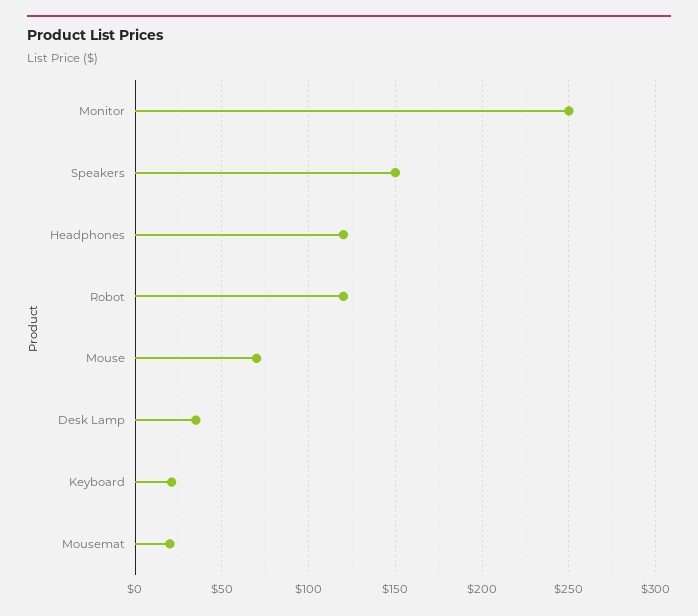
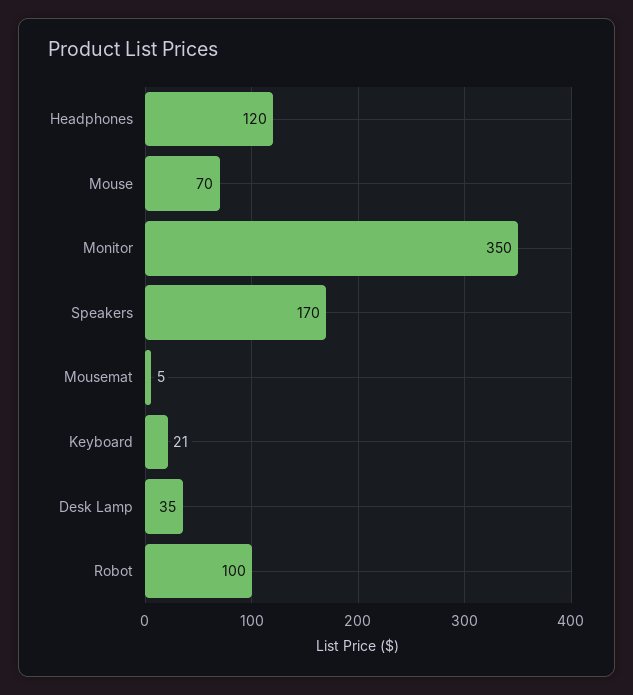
Monitor: 250 -> 350
Speakers: 150 -> 170
Robot: 120 -> 100
Mousemat: 20 -> 5

